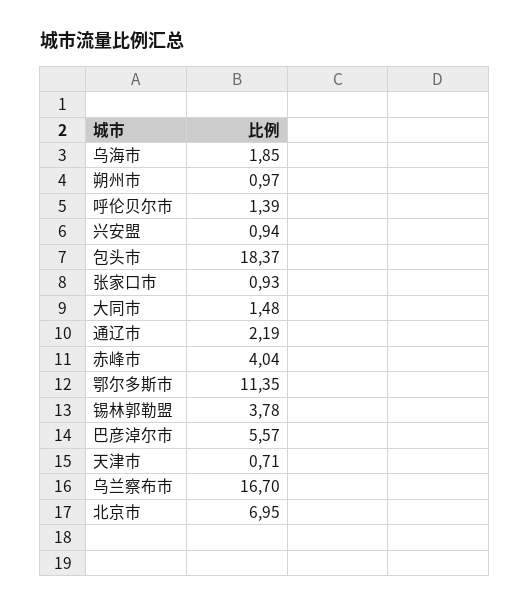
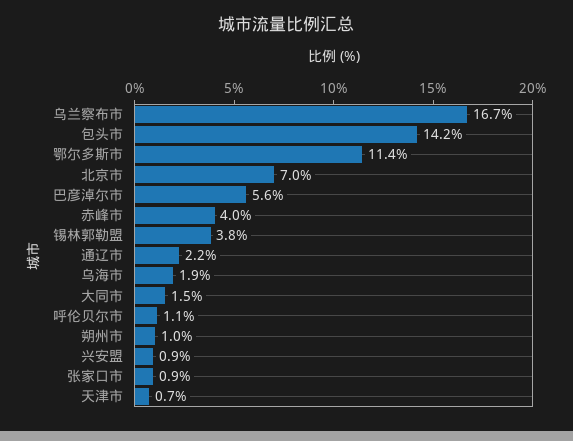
呼伦贝尔市: 1.39 -> 1.1
包头市: 18.37 -> 14.2

